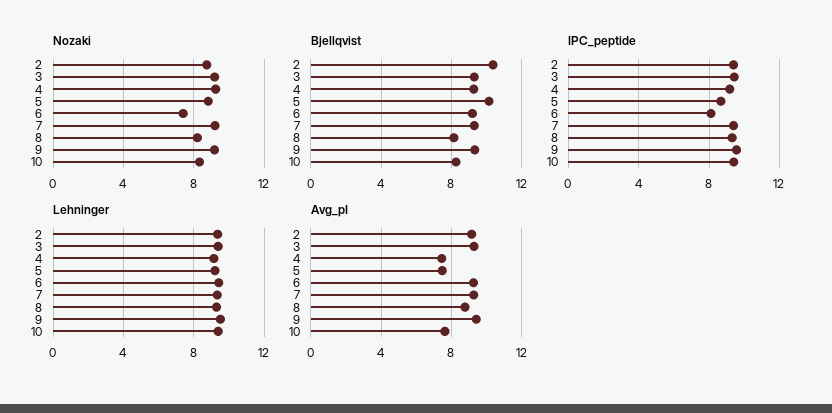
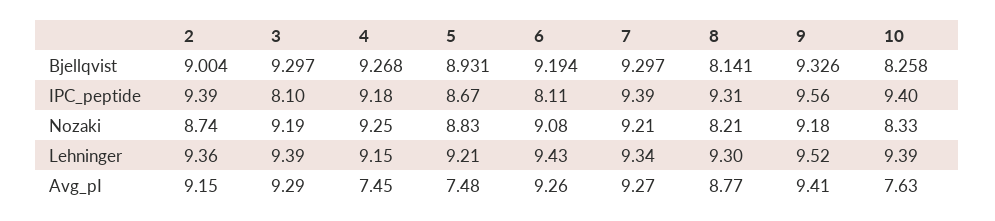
Nozaki, 6: 7.5 -> 9.08
Bjellqvist, 2: 10.5 -> 9.004
Bjellqvist, 5: 10 -> 8.931
IPC_peptide, 3: 9.5 -> 8.1

